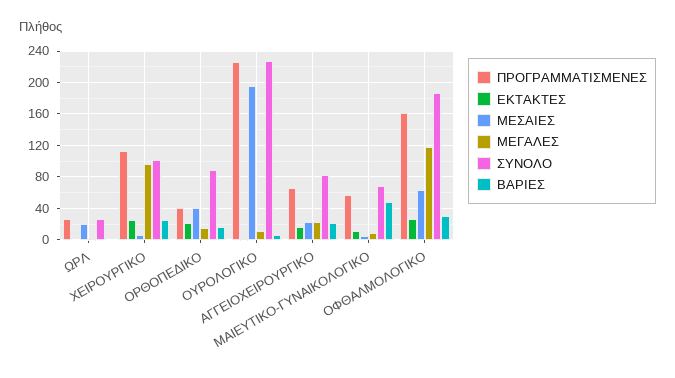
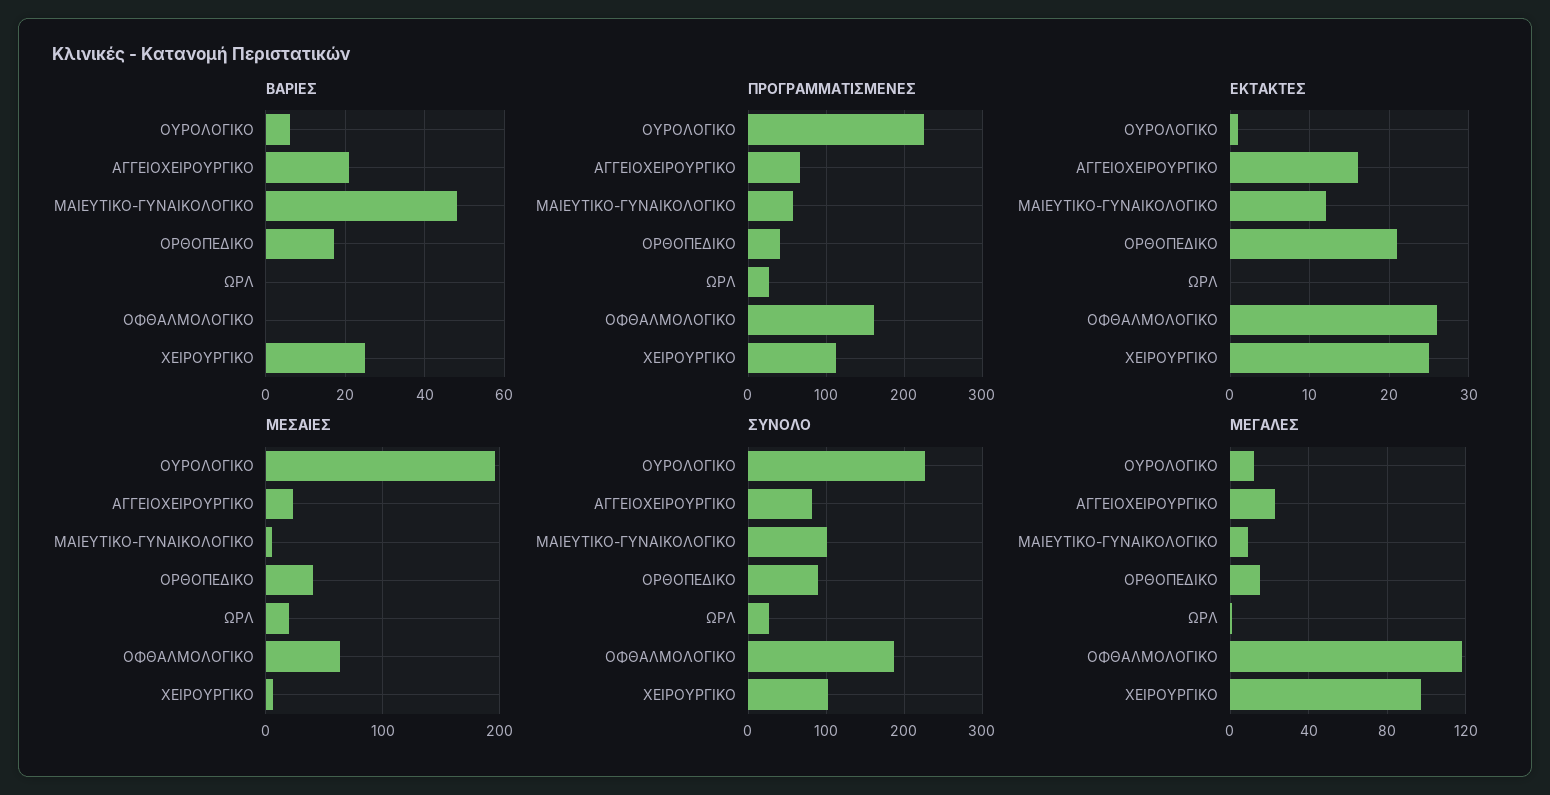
ΣΥΝΟΛΟ, ΜΑΙΕΥΤΙΚΟ-ΓΥΝΑΙΚΟΛΟΓΙΚΟ: 70 -> 100
ΒΑΡΙΕΣ, ΟΦΘΑΛΜΟΛΟΓΙΚΟ: 30 -> 0

